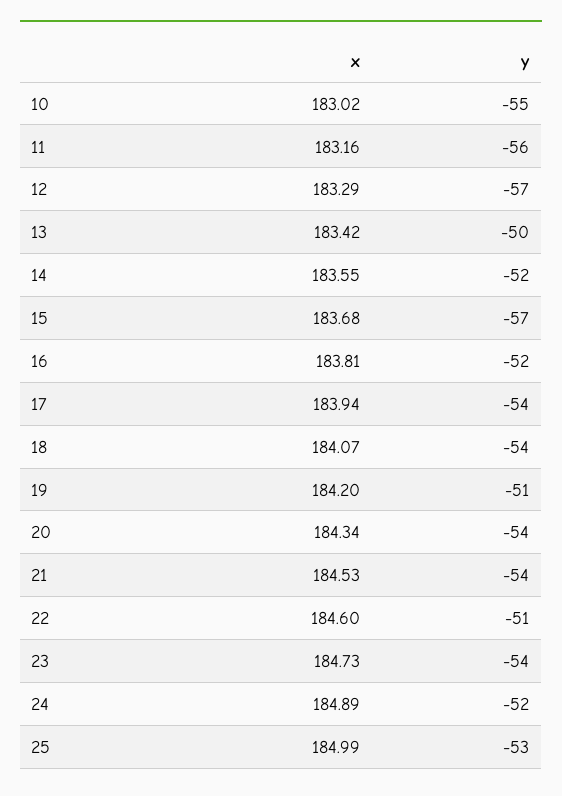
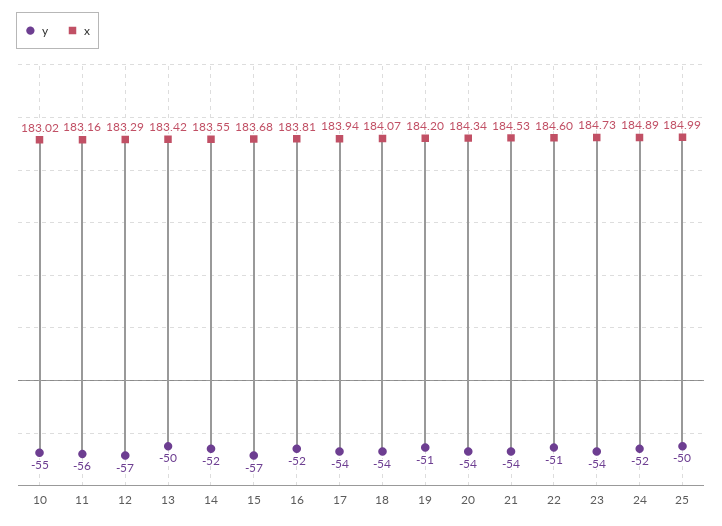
y, 25: -53 -> -50

